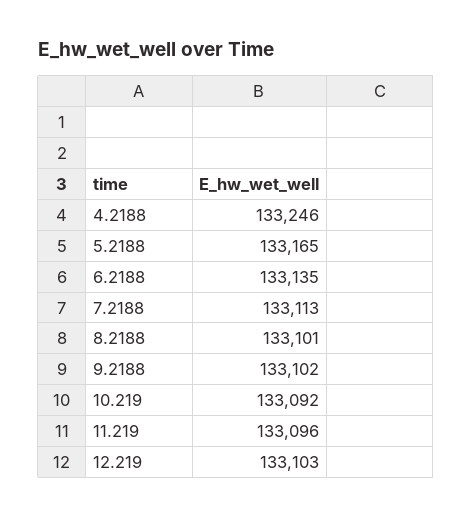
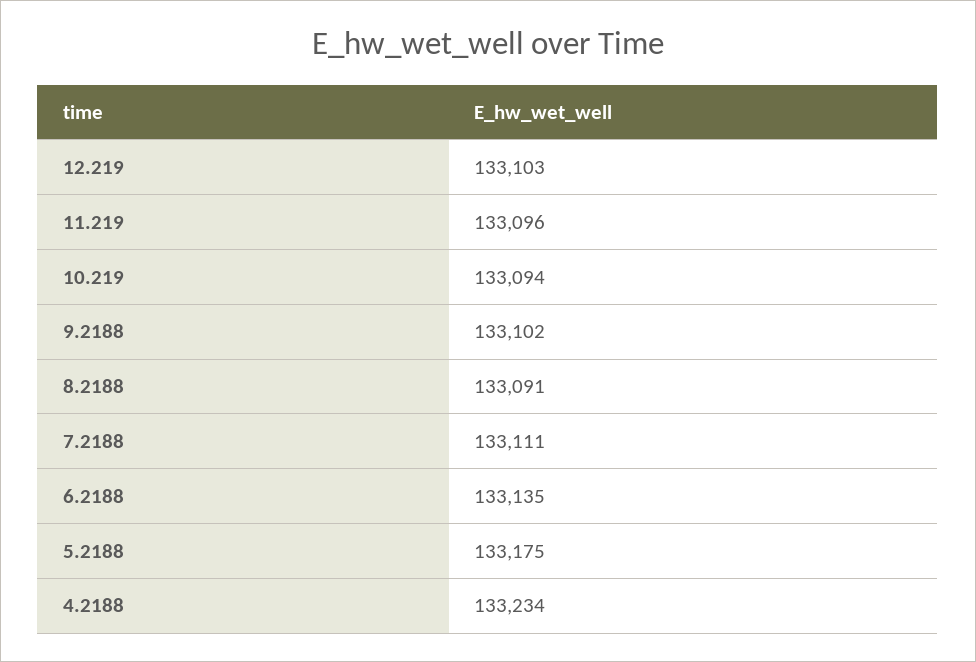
4.2188: 133246 -> 133234
5.2188: 133165 -> 133175
7.2188: 133113 -> 133111
8.2188: 133101 -> 133091
10.219: 133092 -> 133094

